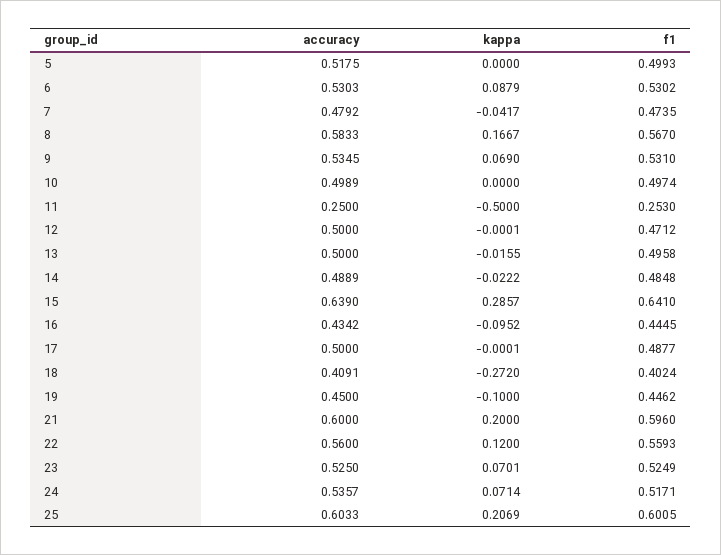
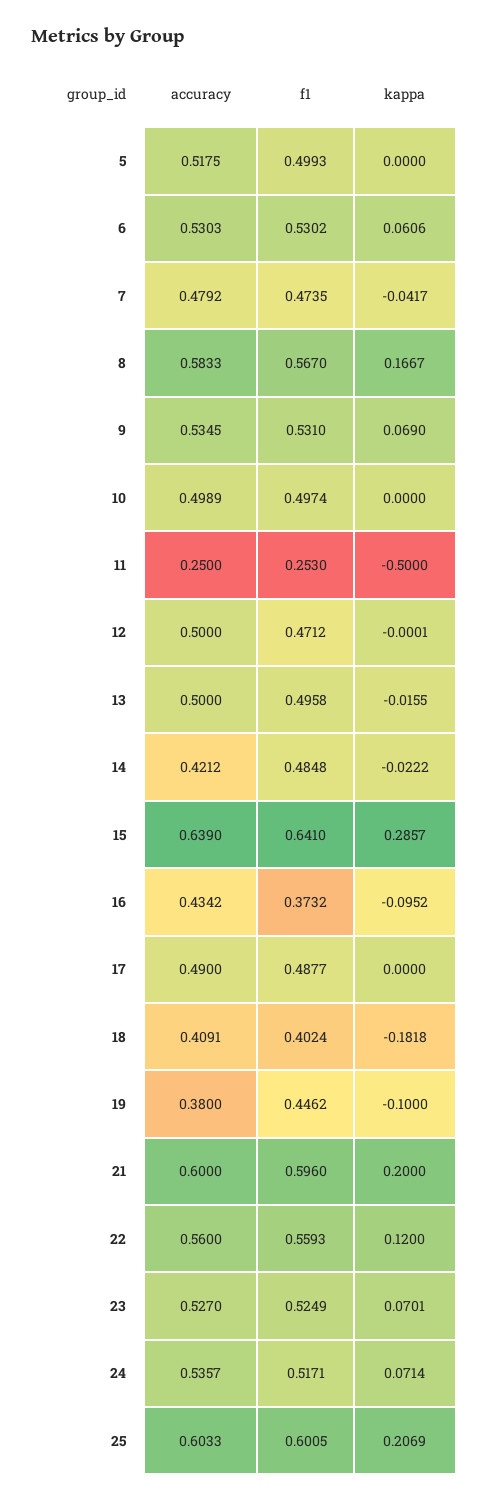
kappa, 6: 0.0879 -> 0.0606
accuracy, 14: 0.4889 -> 0.4212
f1, 16: 0.4445 -> 0.3732
accuracy, 17: 0.5 -> 0.49
kappa, 17: -0.0001 -> 0
kappa, 18: -0.272 -> -0.1818
accuracy, 19: 0.45 -> 0.38
accuracy, 23: 0.525 -> 0.527

